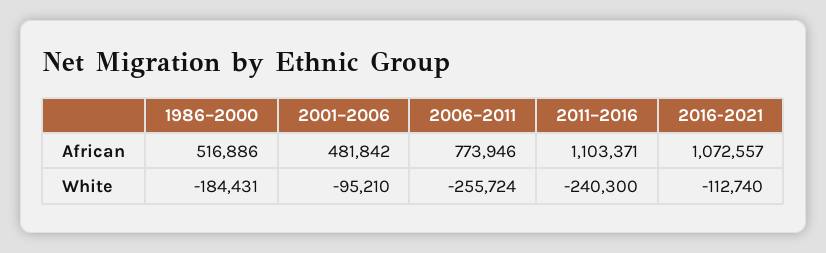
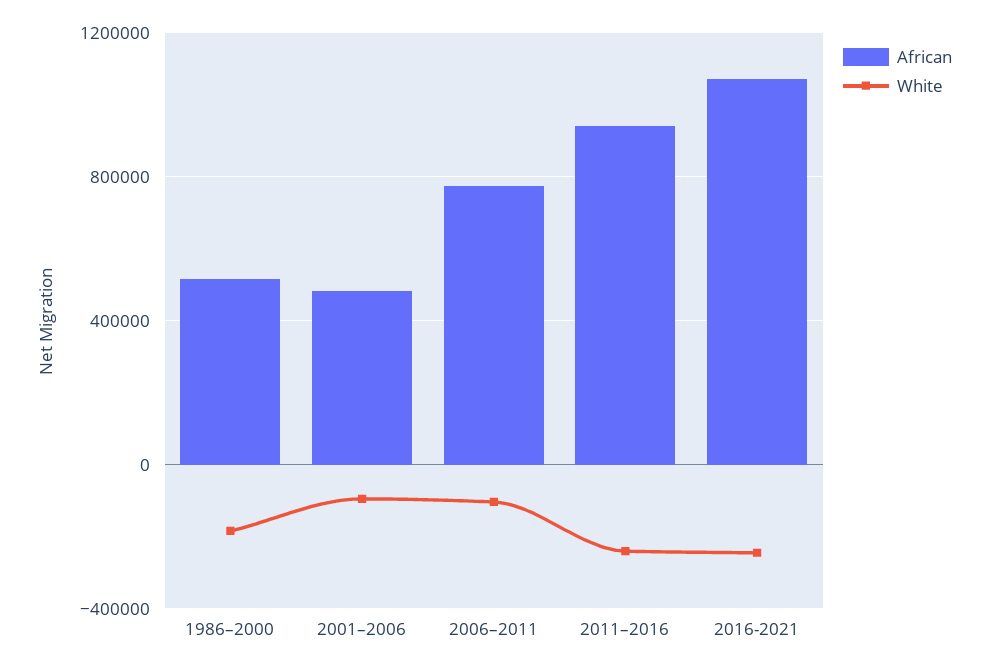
African, 2011–2016: 1103371 -> 950000
White, 2006–2011: -255724 -> -100000
White, 2016-2021: -112740 -> -250000

